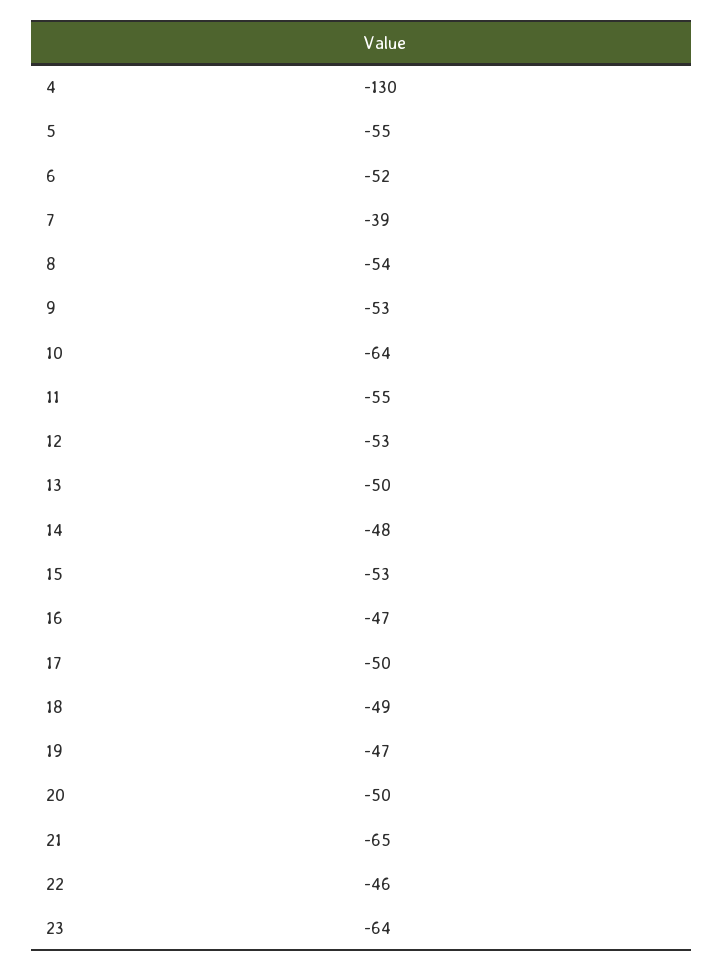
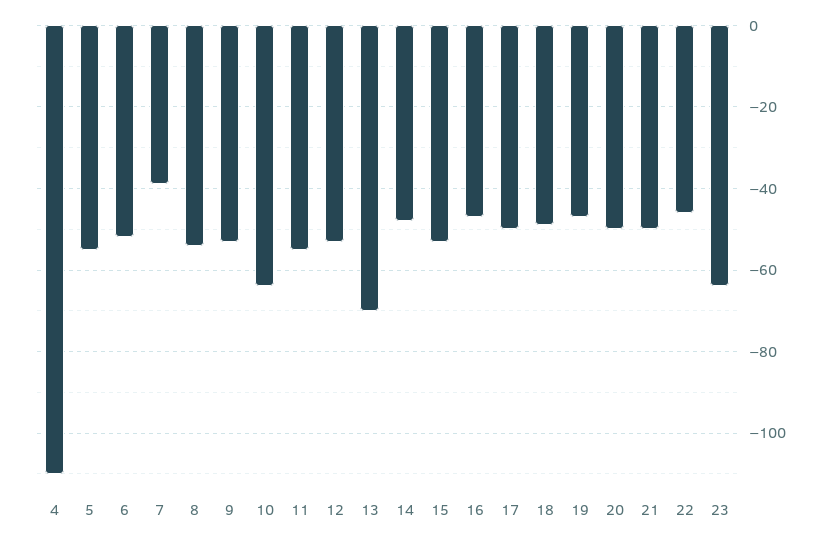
4: -130 -> -110
13: -50 -> -70
21: -65 -> -50

